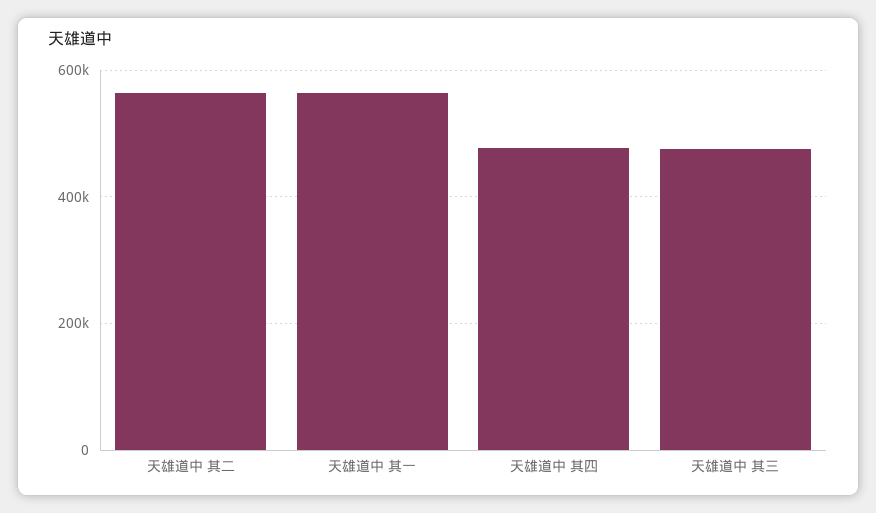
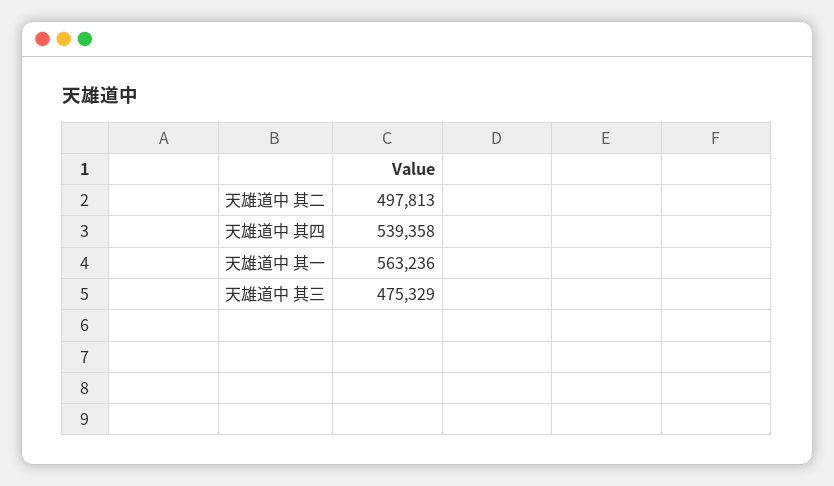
天雄道中 其二: 560000 -> 497813
天雄道中 其四: 480000 -> 539358

